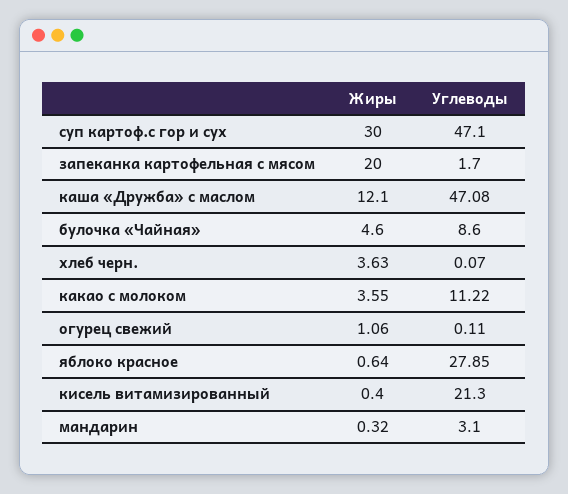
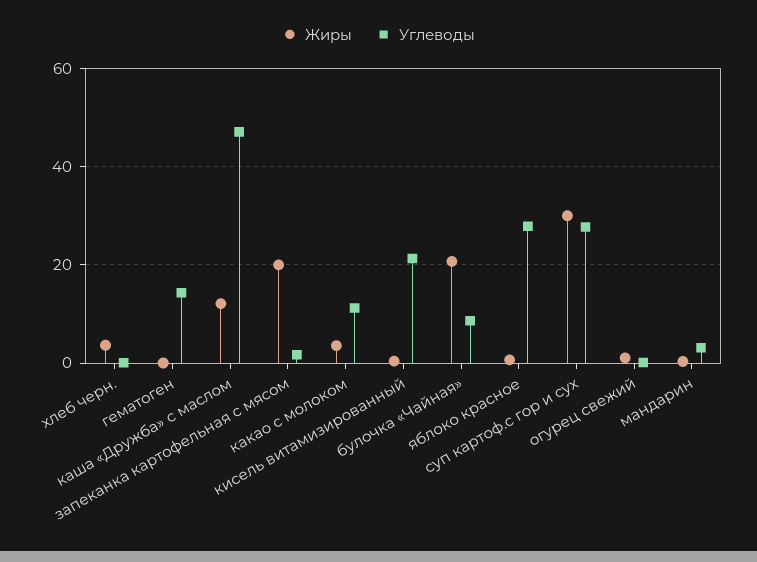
Углеводы, суп картоф.с гор и сух: 47.1 -> 28
Жиры, булочка «Чайная»: 4.6 -> 20
Жиры, гематоген: none -> 0
Углеводы, гематоген: none -> 14

